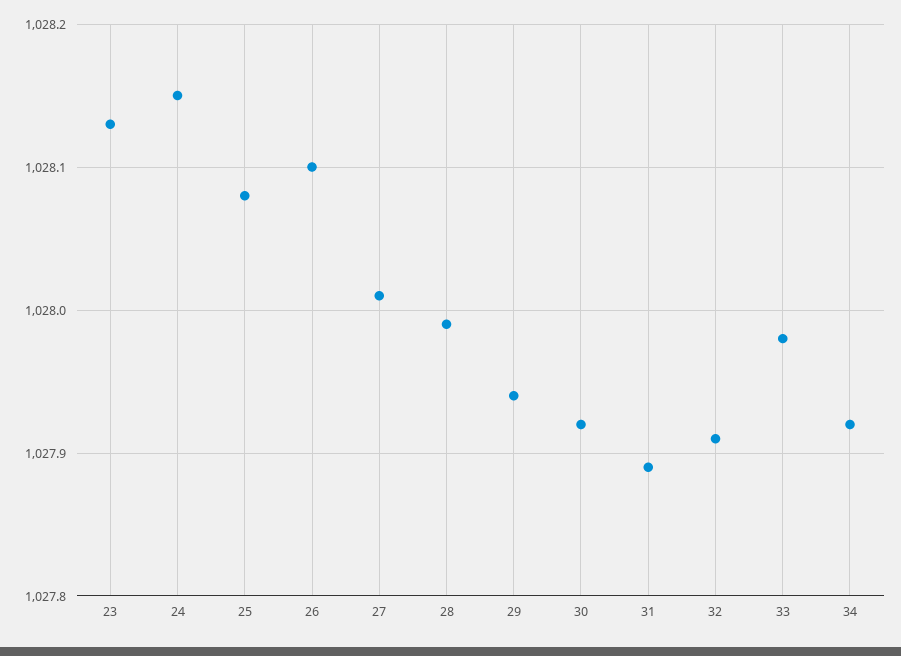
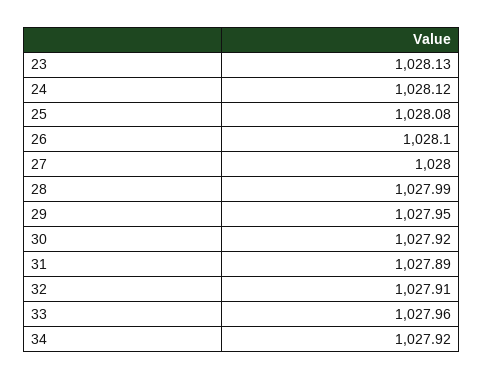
24: 1028.15 -> 1028.12
27: 1028.01 -> 1028
29: 1027.94 -> 1027.95
33: 1027.98 -> 1027.96

